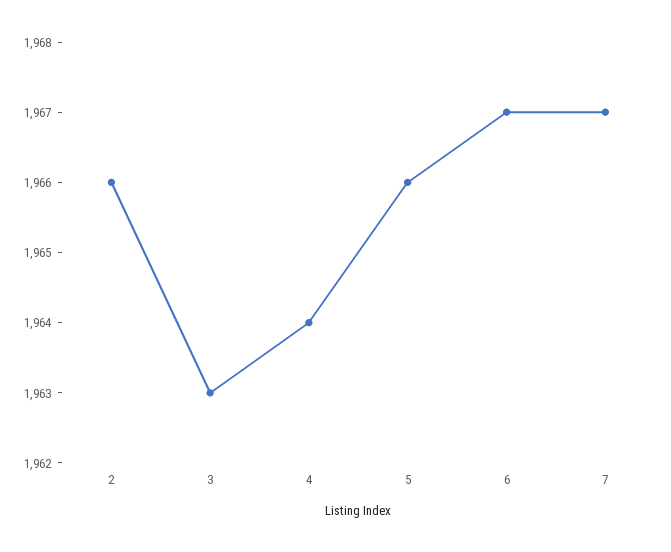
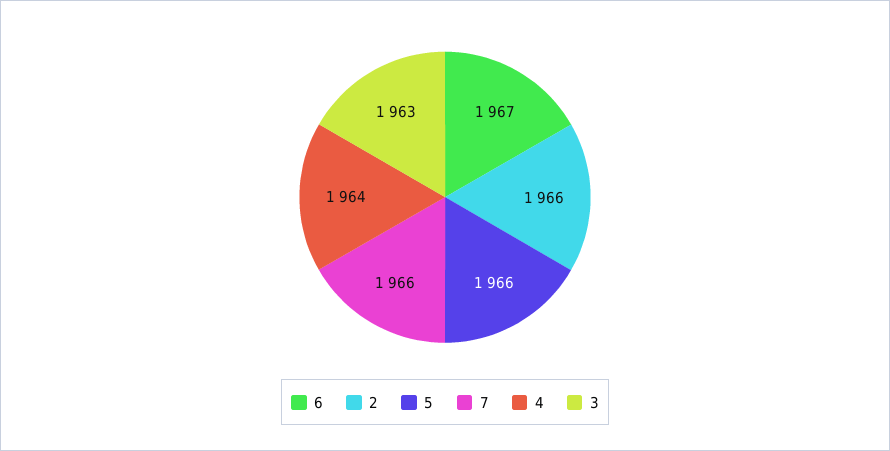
7: 1967 -> 1966

